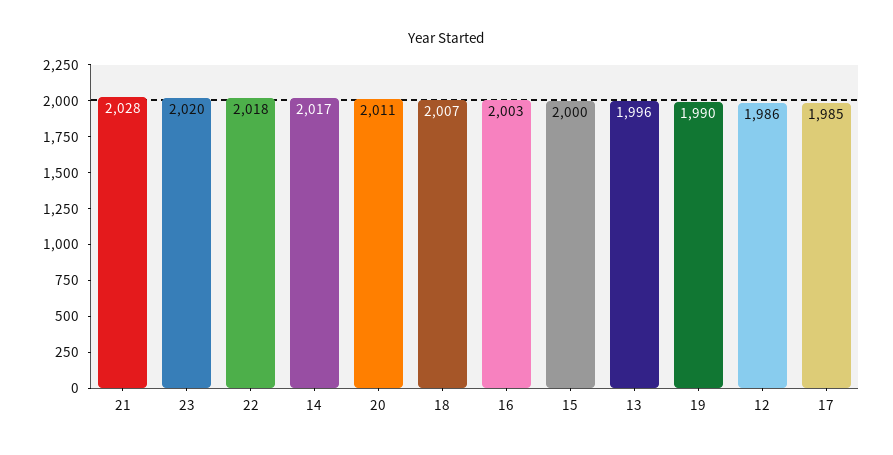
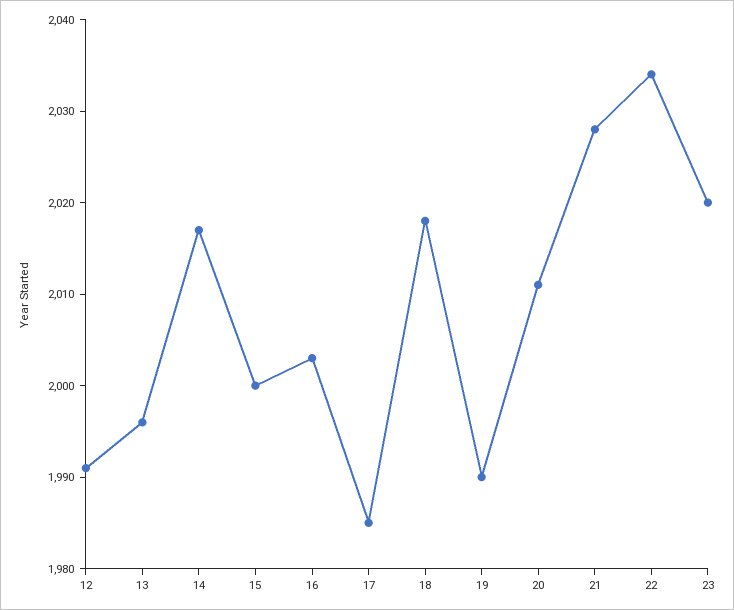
22: 2018 -> 2034
18: 2007 -> 2018
12: 1986 -> 1991

